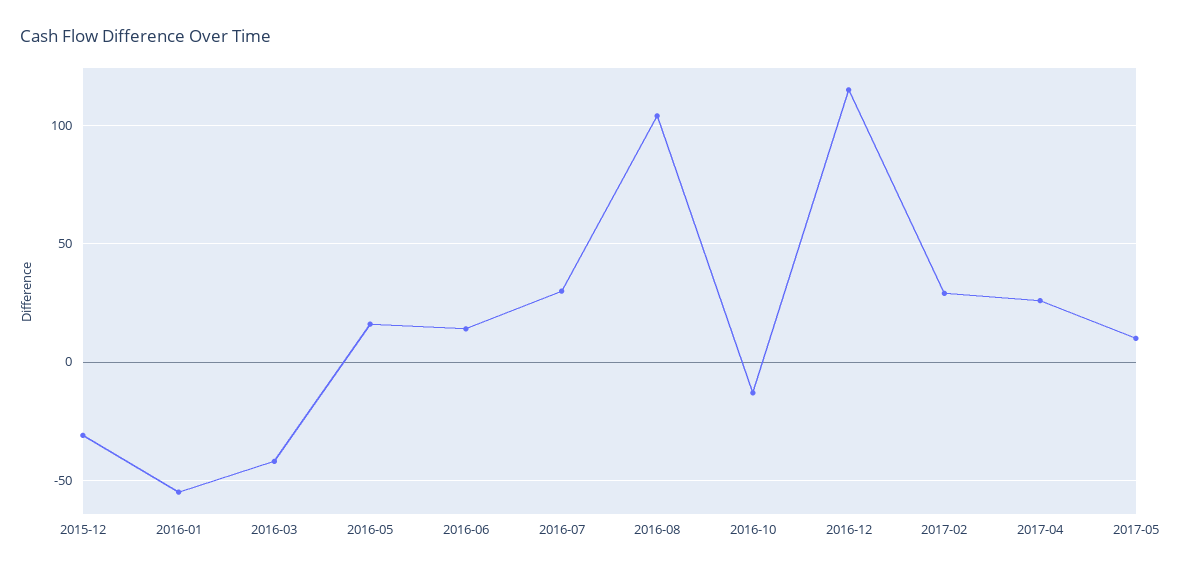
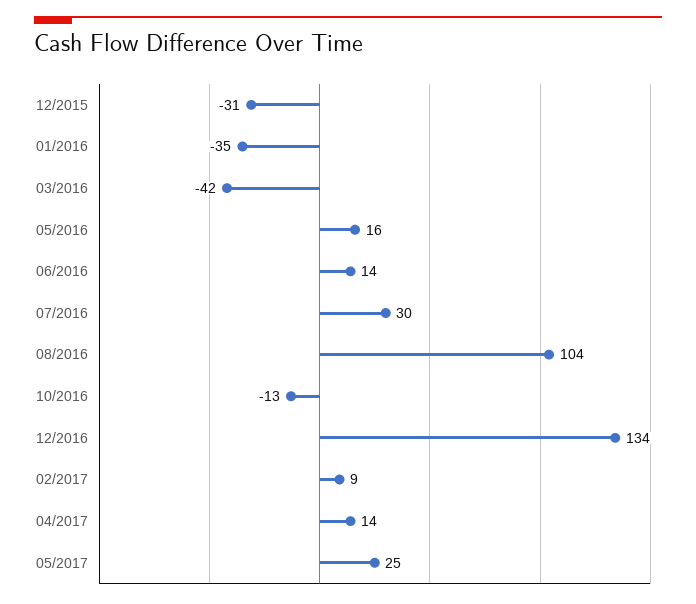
2016-01: -55 -> -35
2016-12: 115 -> 134
2017-02: 30 -> 9
2017-04: 25 -> 14
2017-05: 10 -> 25

